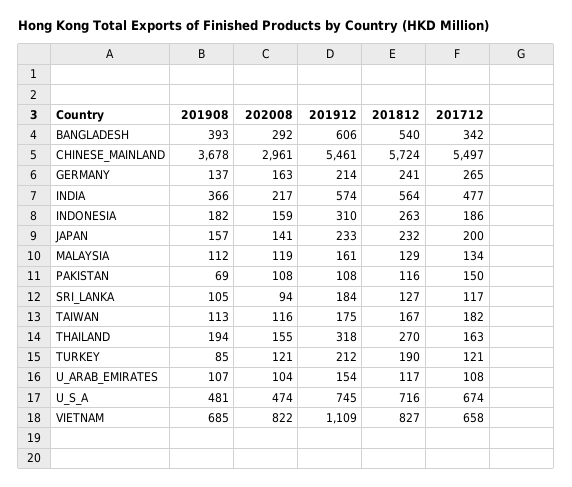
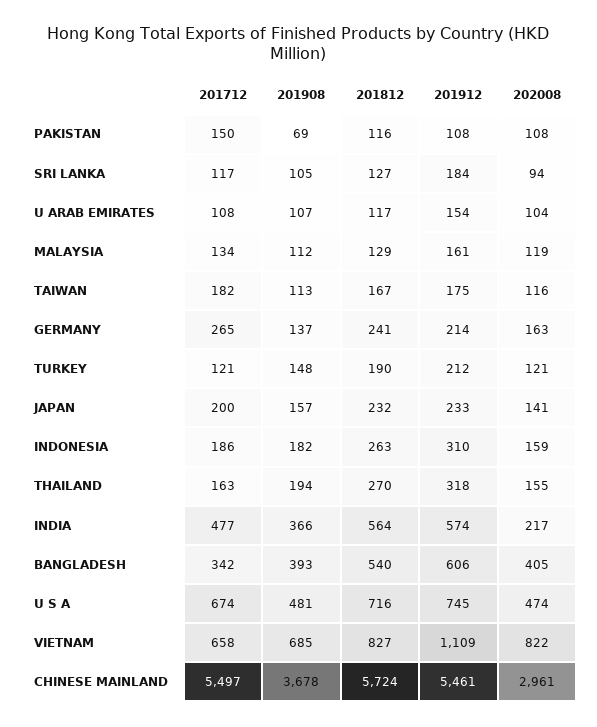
202008, BANGLADESH: 292 -> 405
201908, TURKEY: 85 -> 148

